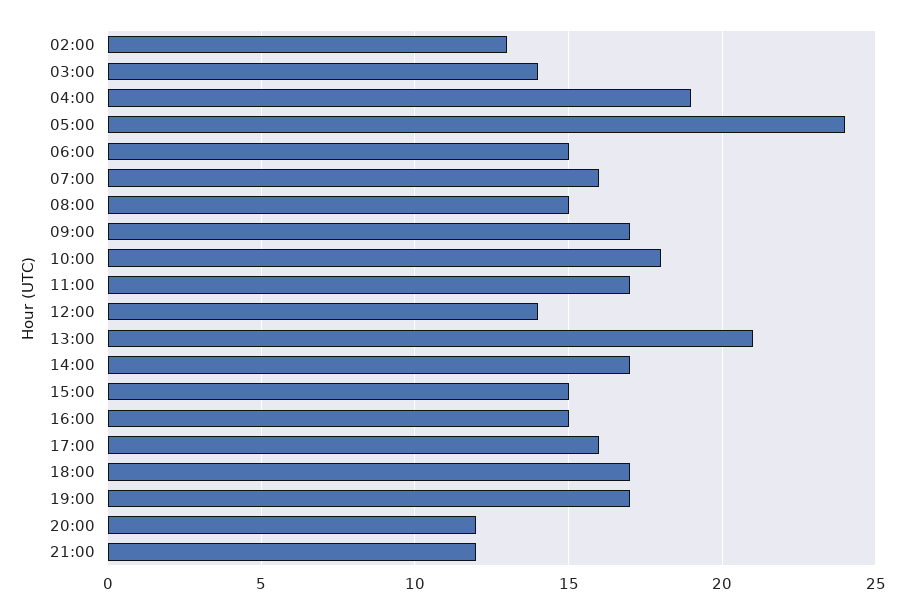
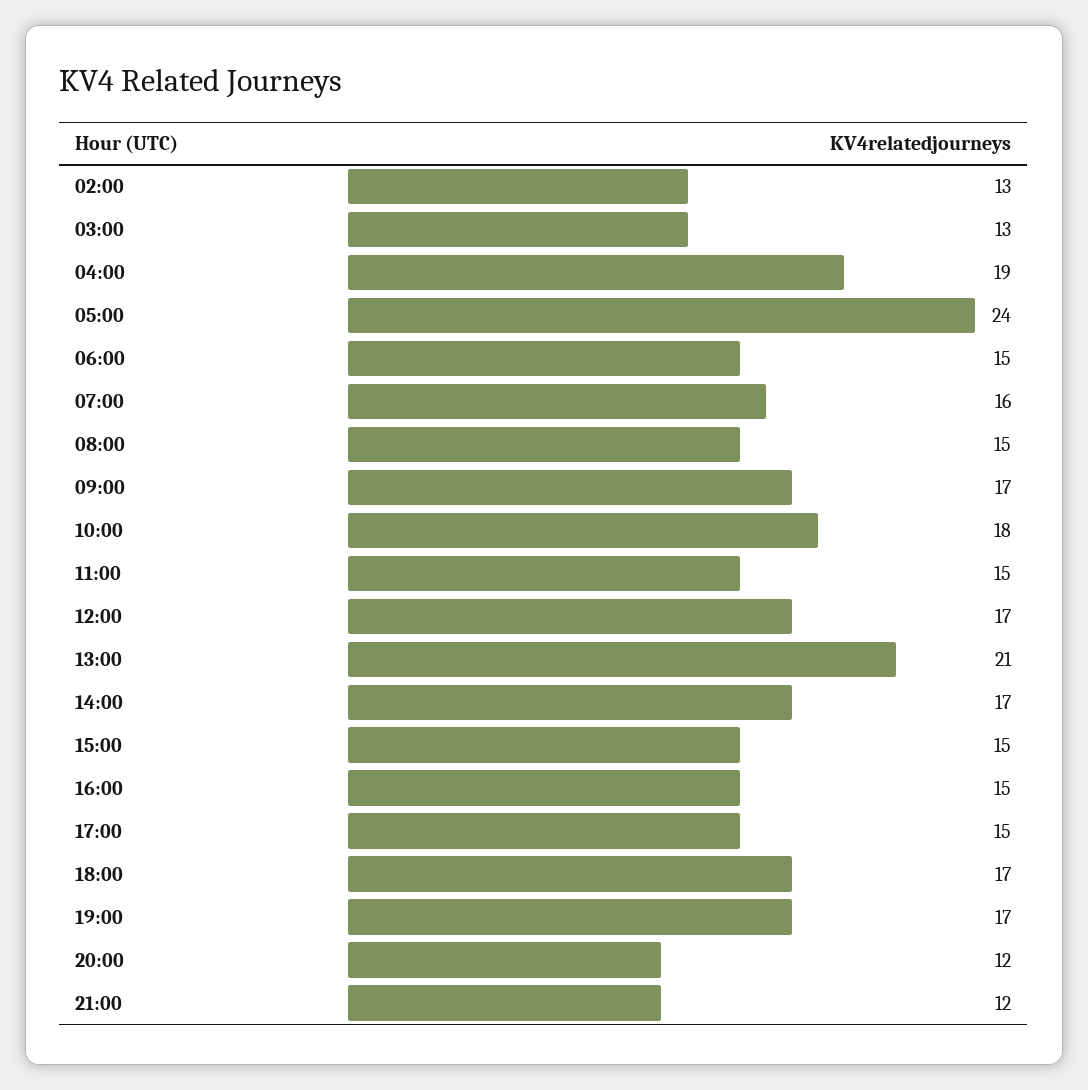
03:00: 14 -> 13
11:00: 17 -> 15
12:00: 14 -> 17
17:00: 16 -> 15

